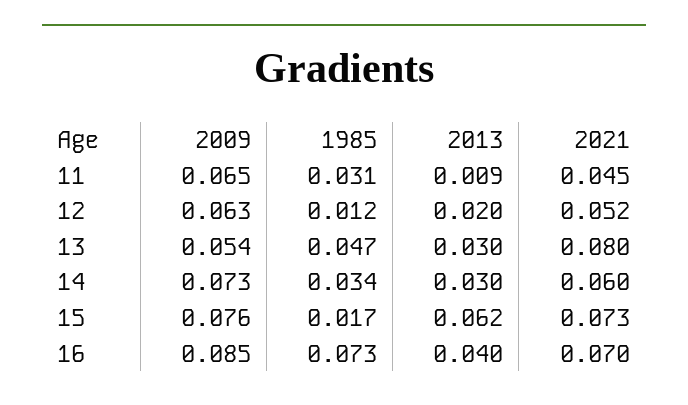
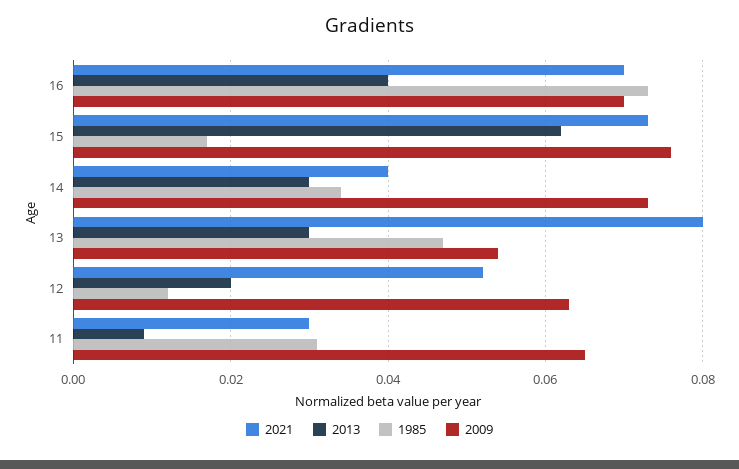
2021, 11: 0.045 -> 0.03
2021, 14: 0.06 -> 0.04
2009, 16: 0.085 -> 0.07

